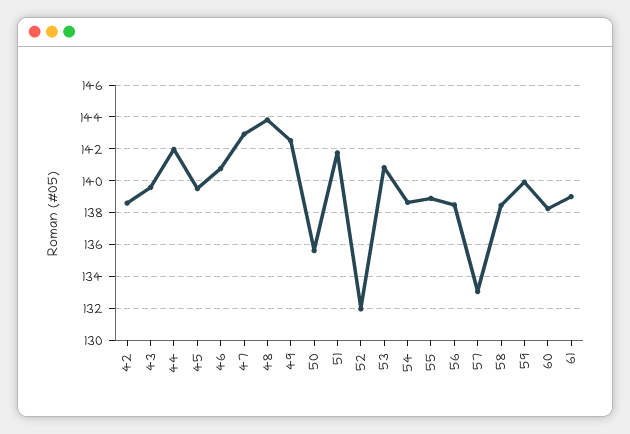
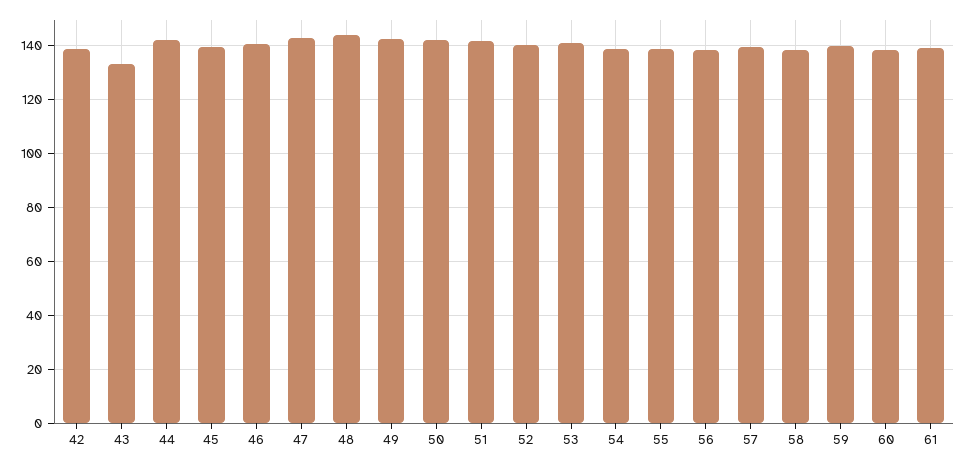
43: 139.5 -> 132.5
50: 135.5 -> 142.5
52: 132 -> 140
57: 133 -> 140

